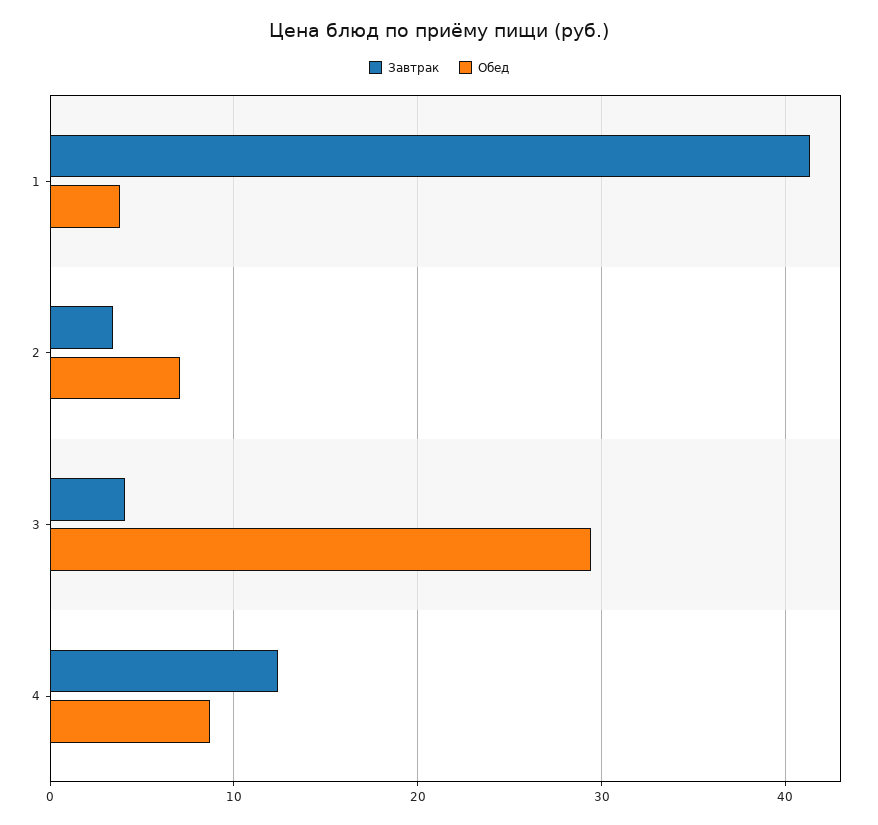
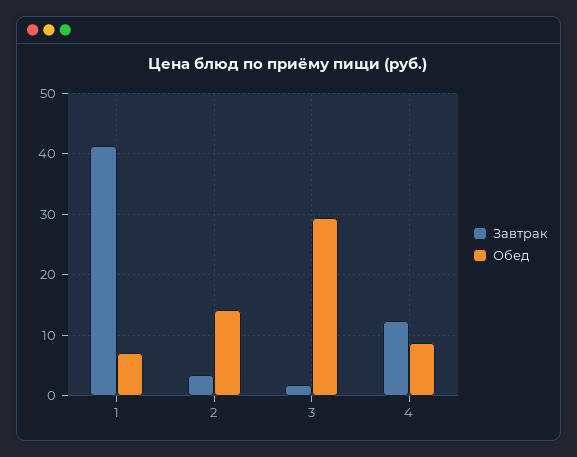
Обед, 1: 4 -> 7
Обед, 2: 7 -> 14
Завтрак, 3: 4 -> 2

